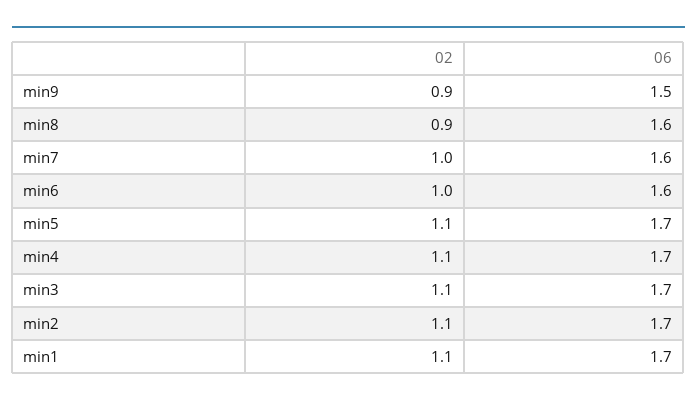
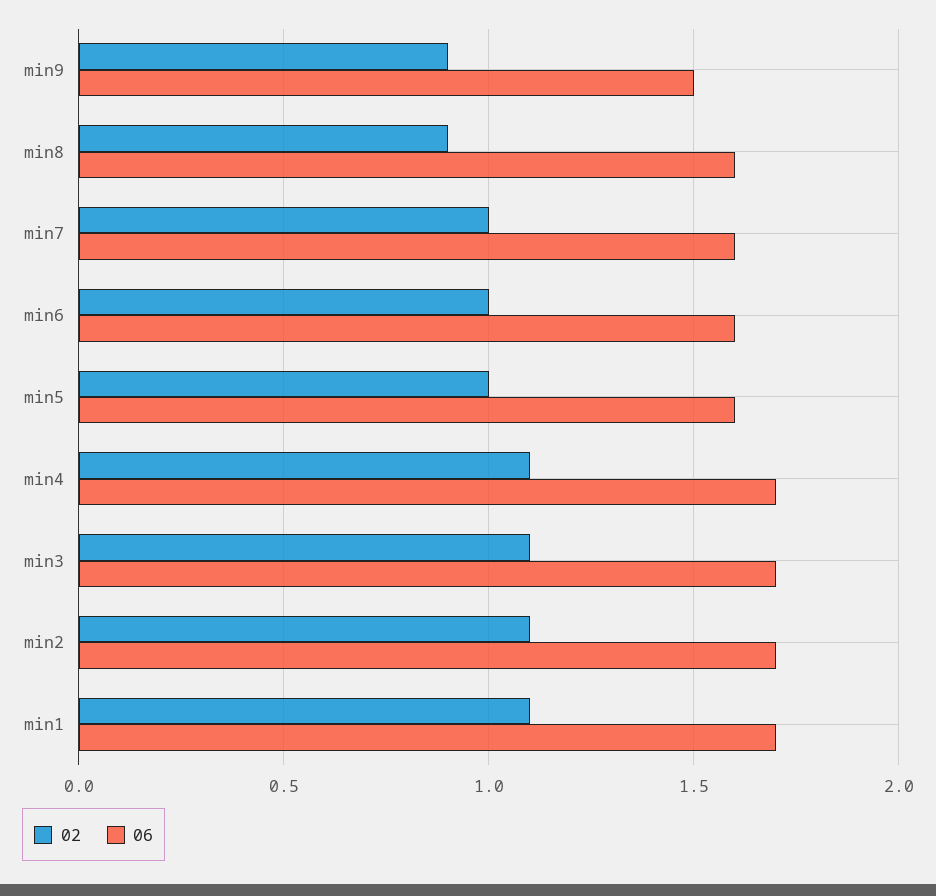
02, min5: 1.1 -> 1
06, min5: 1.7 -> 1.6

